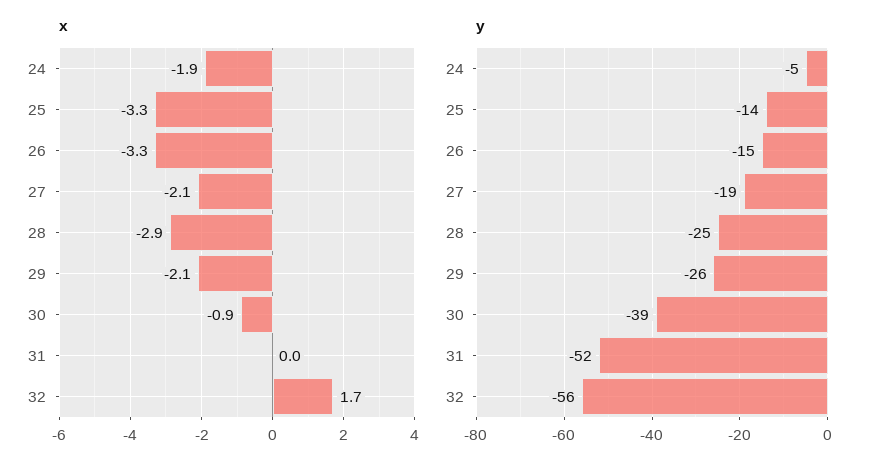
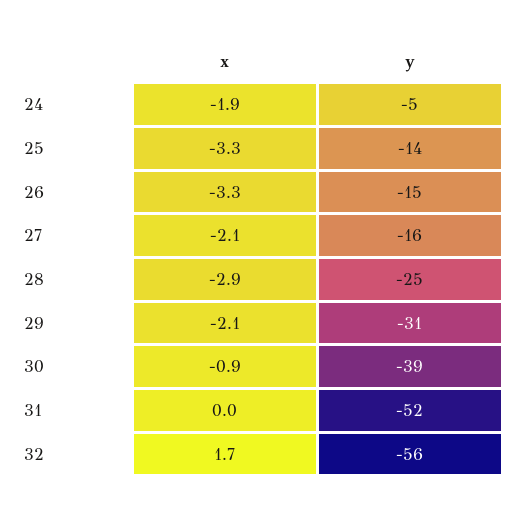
y, 27: -19 -> -16
y, 29: -26 -> -31

